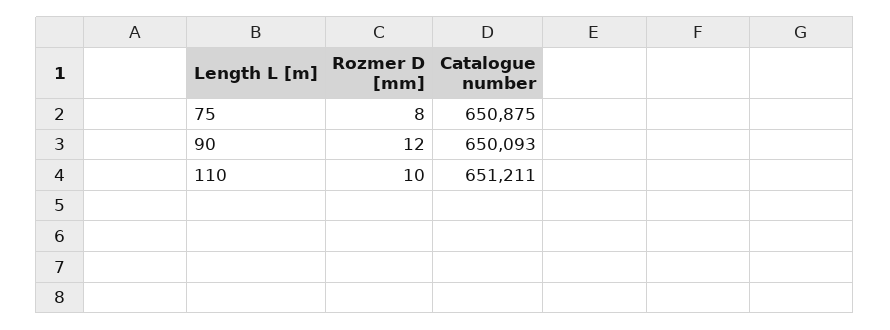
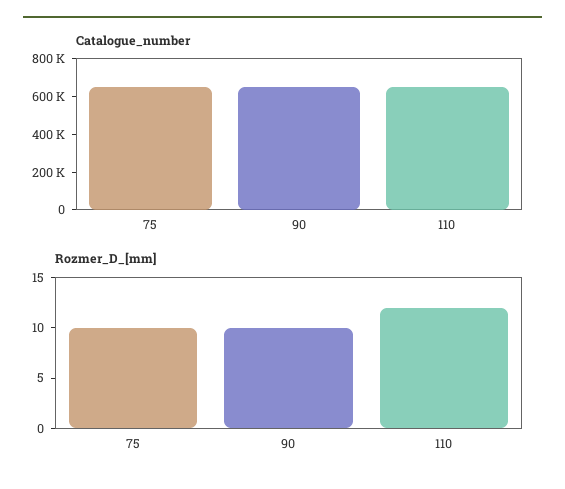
Rozmer D [mm], 75: 8 -> 10
Rozmer D [mm], 90: 12 -> 10
Rozmer D [mm], 110: 10 -> 12

